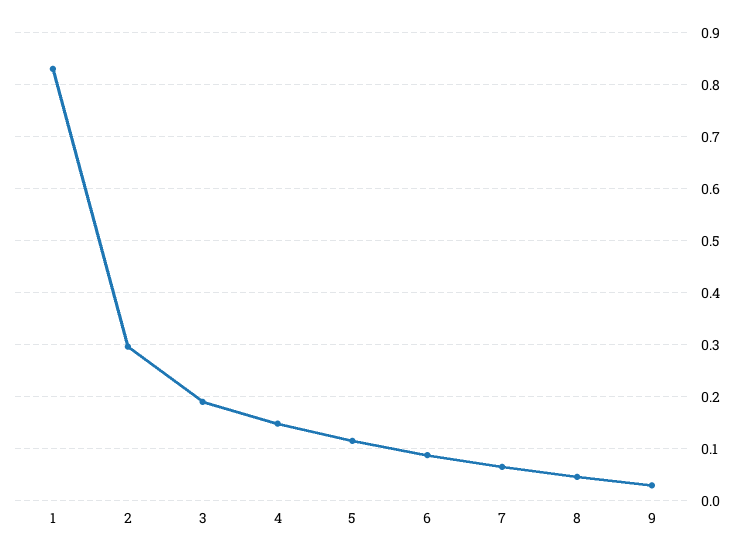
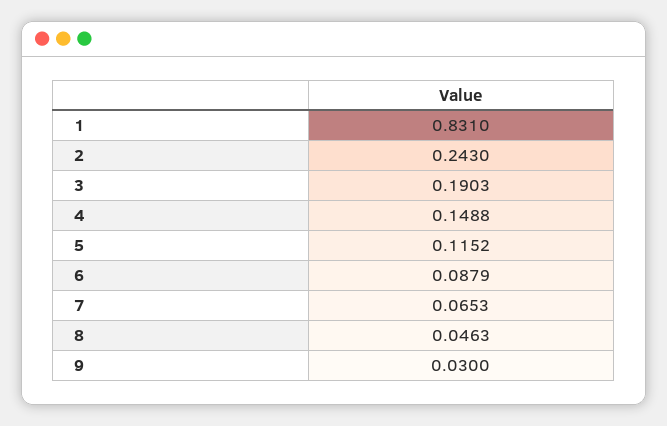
2: 0.3 -> 0.243

